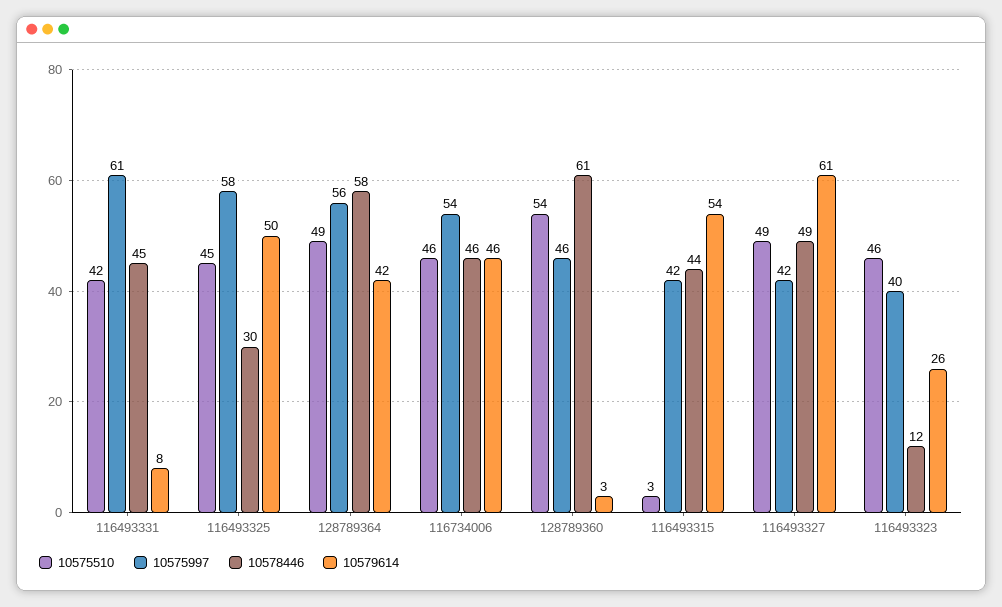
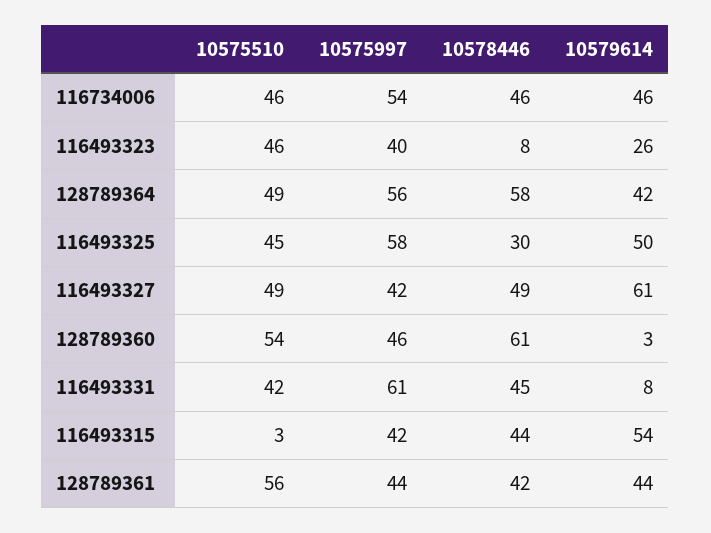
10578446, 116493323: 12 -> 8
10575510, 128789361: none -> 56
10575997, 128789361: none -> 44
10578446, 128789361: none -> 42
10579614, 128789361: none -> 44

